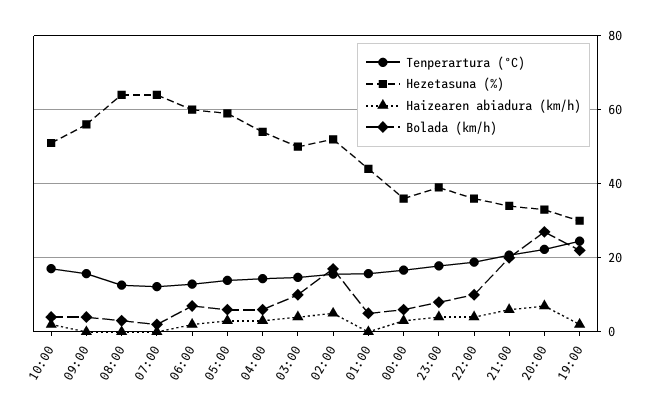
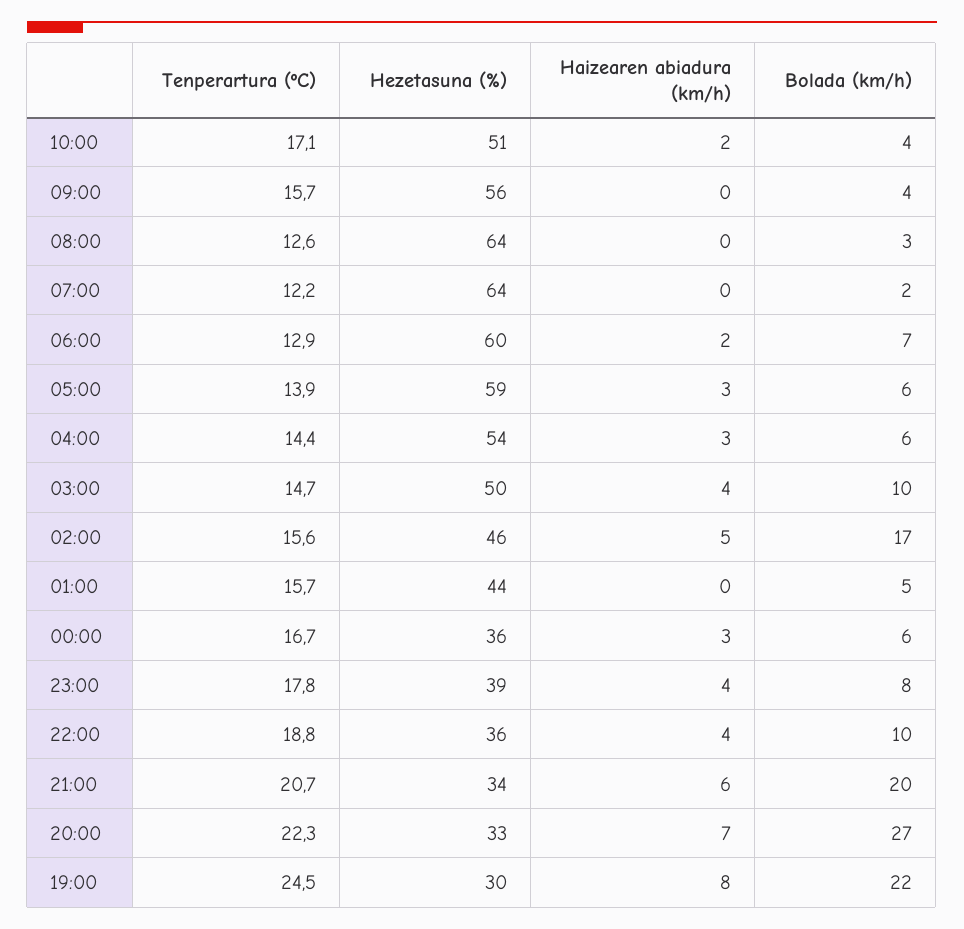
Hezetasuna (%), 02:00: 52 -> 46
Haizearen abiadura (km/h), 19:00: 2 -> 8

